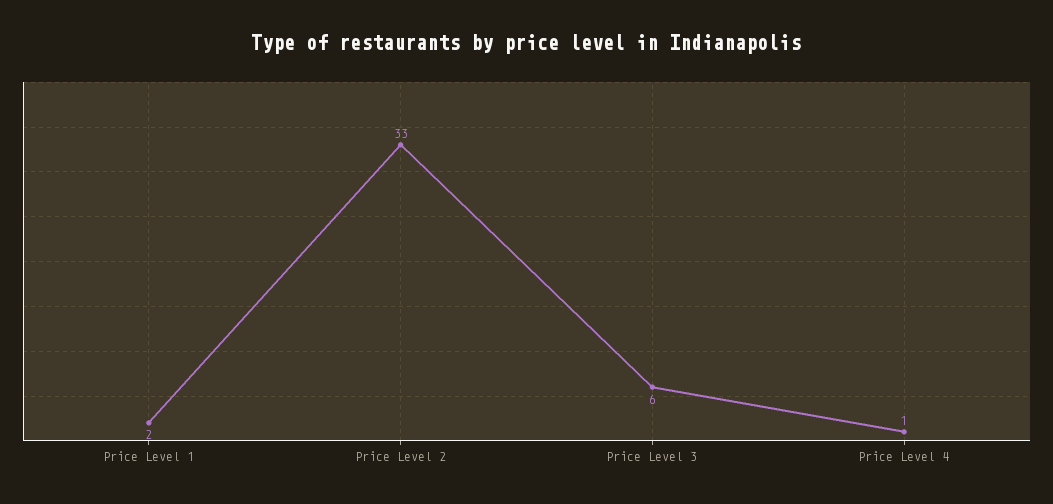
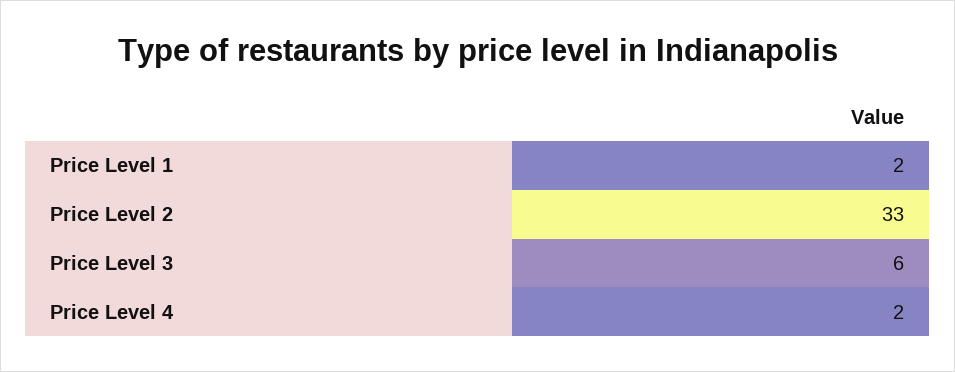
Price Level 4: 1 -> 2

